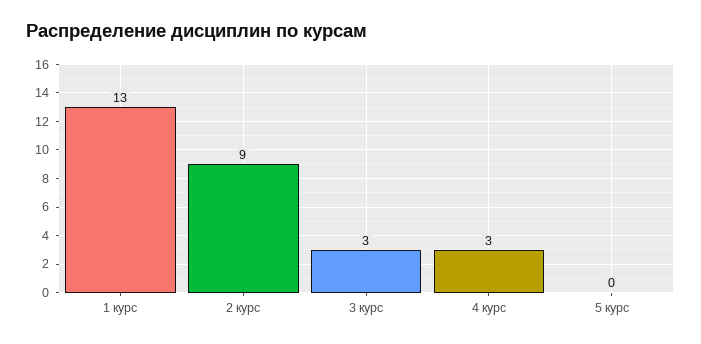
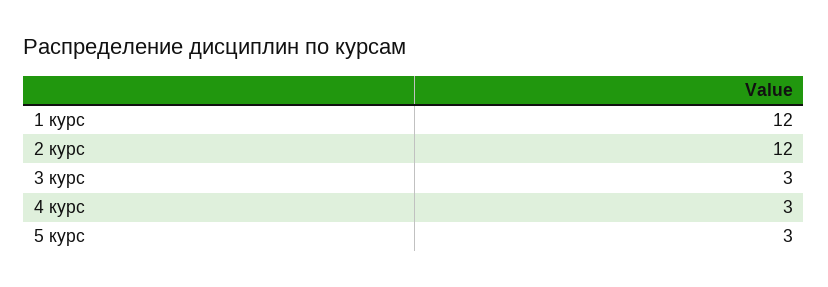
1 курс: 13 -> 12
2 курс: 9 -> 12
5 курс: 0 -> 3

